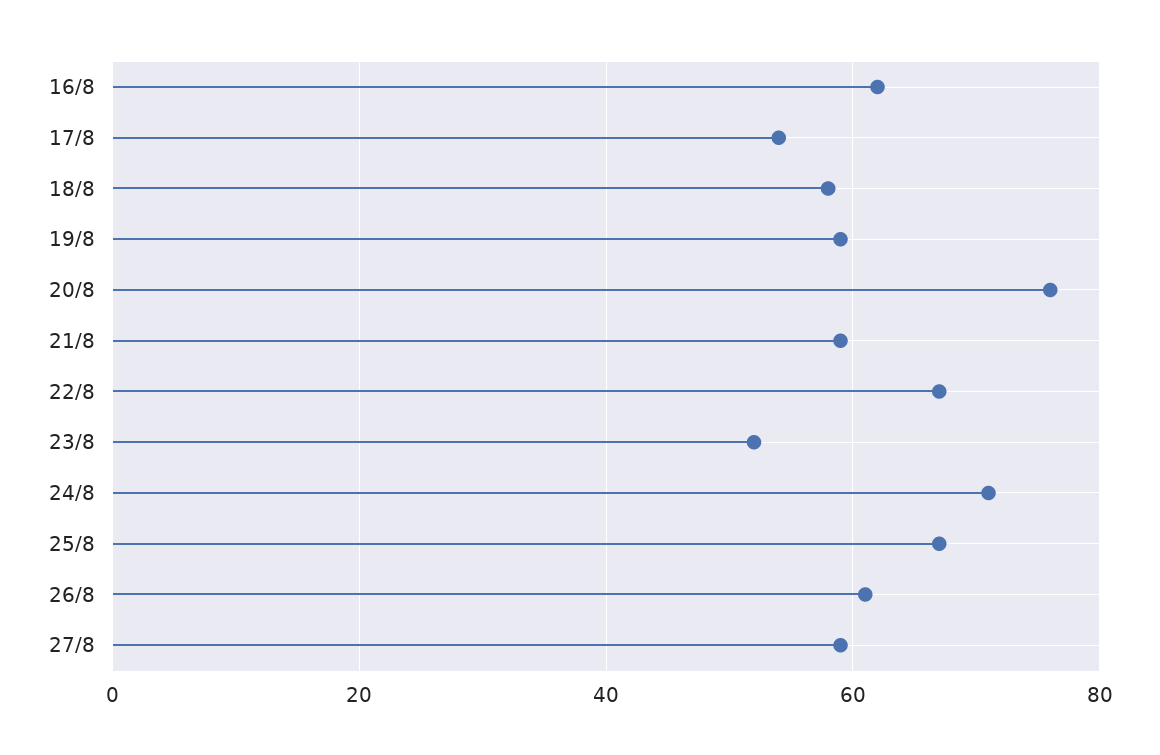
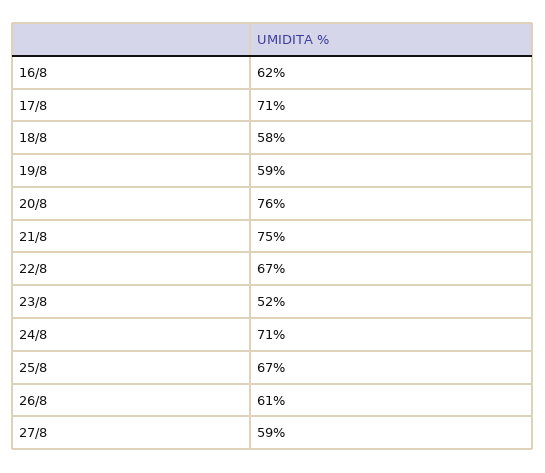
17/8: 55 -> 71
21/8: 60 -> 75

